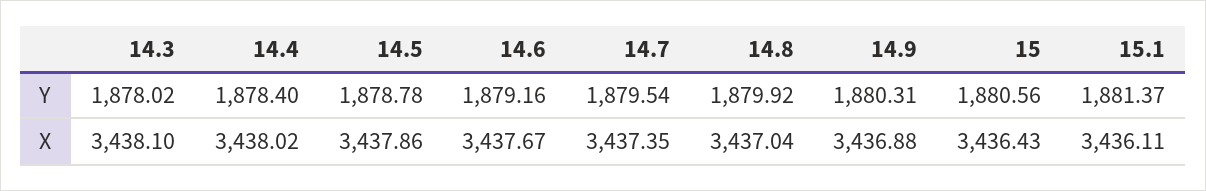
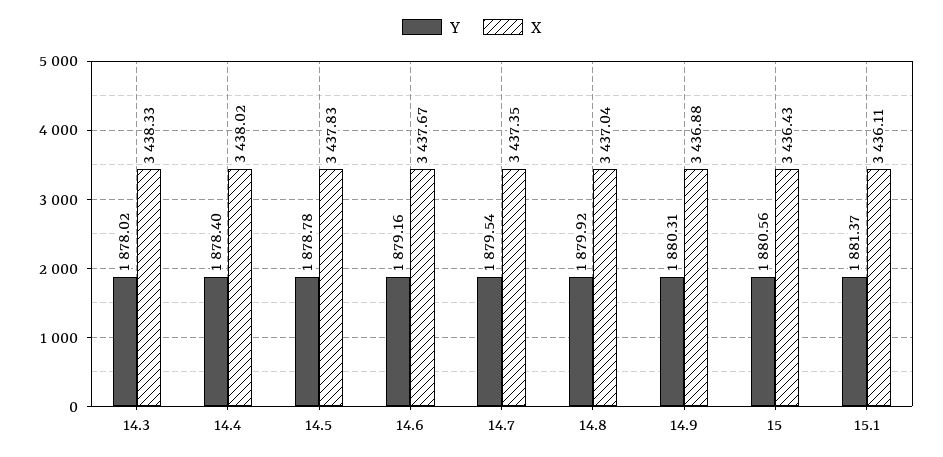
X, 14.3: 3438.1 -> 3438.33
X, 14.5: 3437.86 -> 3437.83

